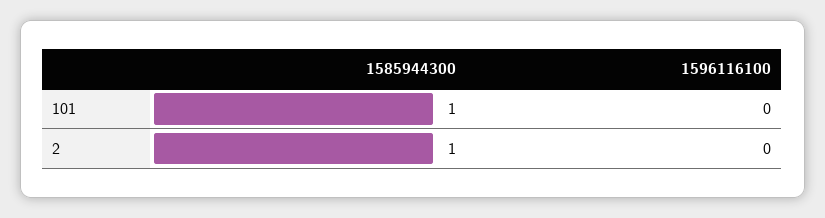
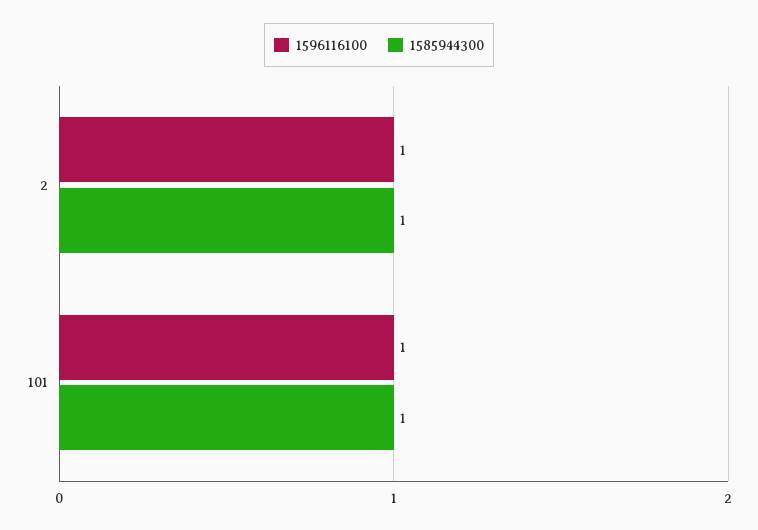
1596116100, 101: 0 -> 1
1596116100, 2: 0 -> 1

